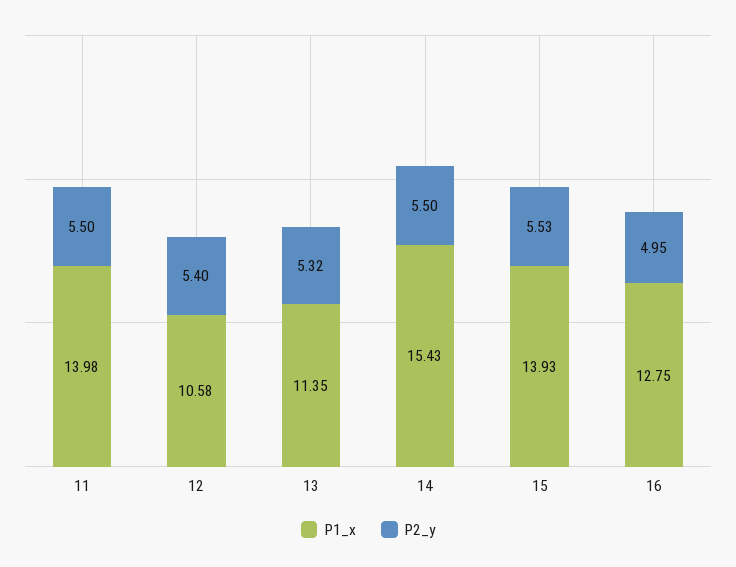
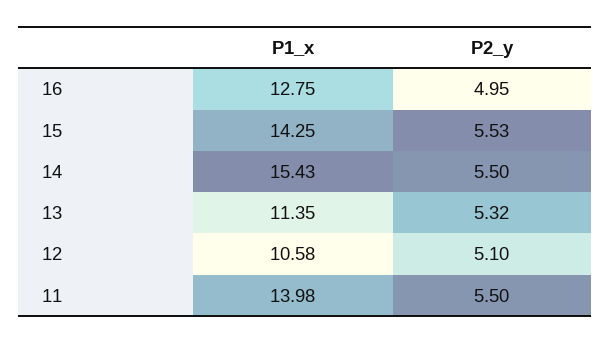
P2_y, 12: 5.4 -> 5.1
P1_x, 15: 13.93 -> 14.25

